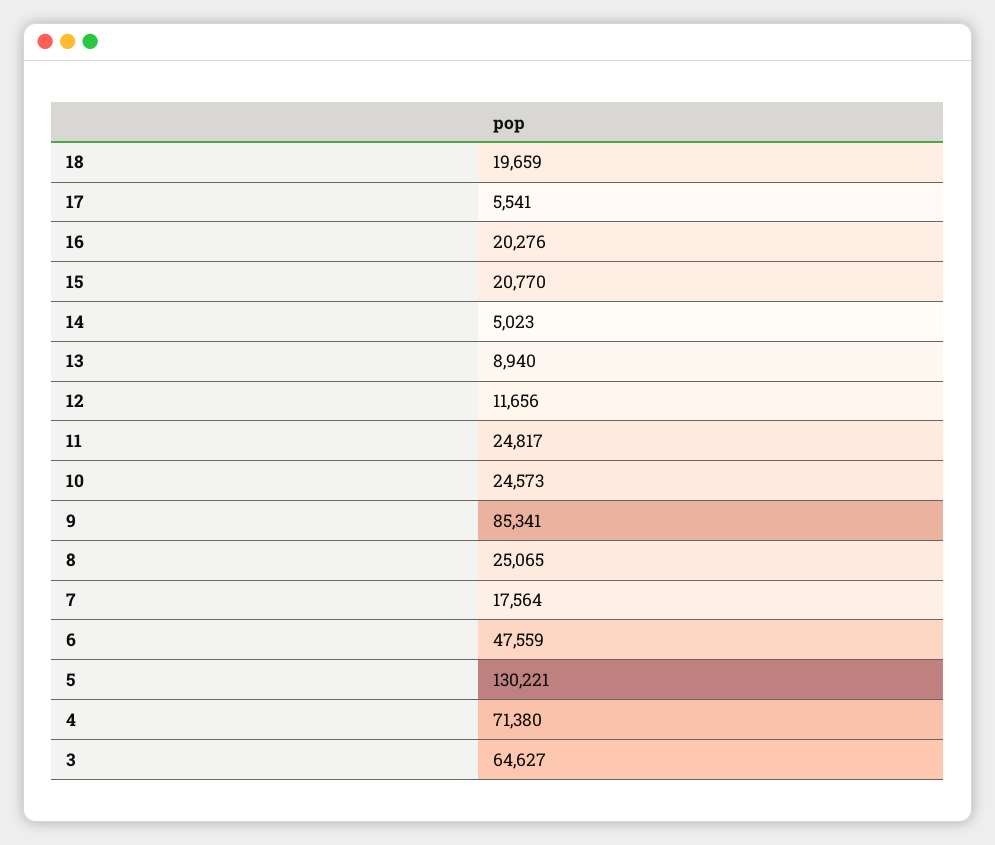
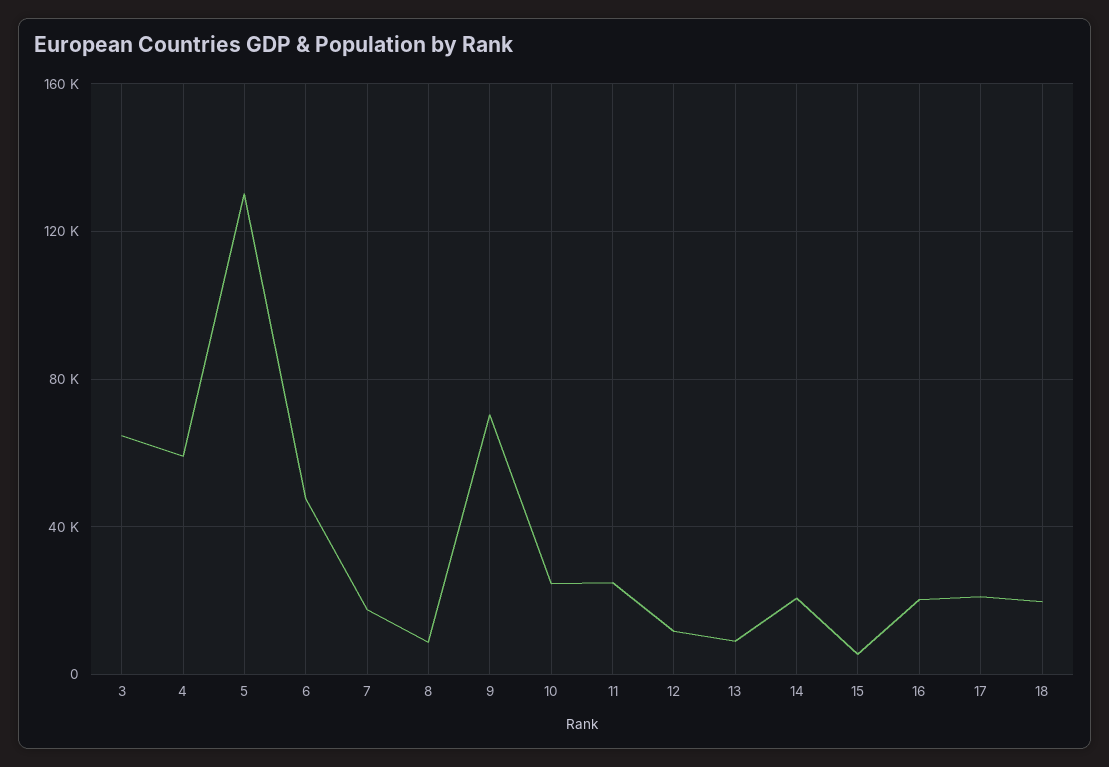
17: 5541 -> 20000
15: 20770 -> 5000
14: 5023 -> 20000
9: 85341 -> 70000
8: 25065 -> 10000
4: 71380 -> 60000

